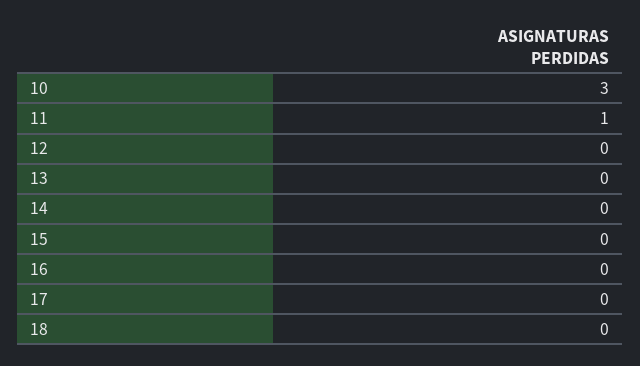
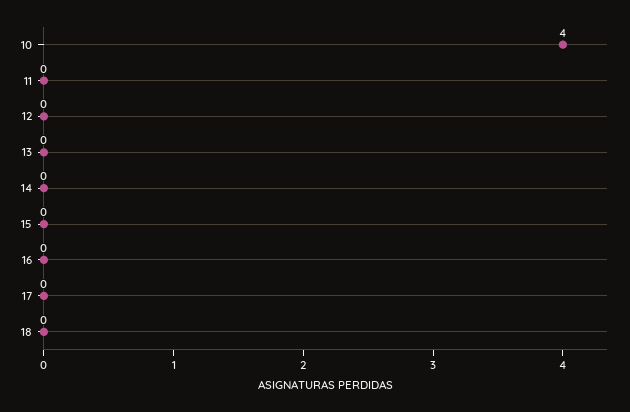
10: 3 -> 4
11: 1 -> 0

